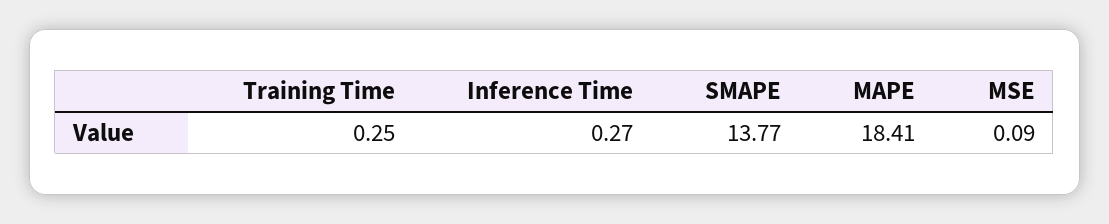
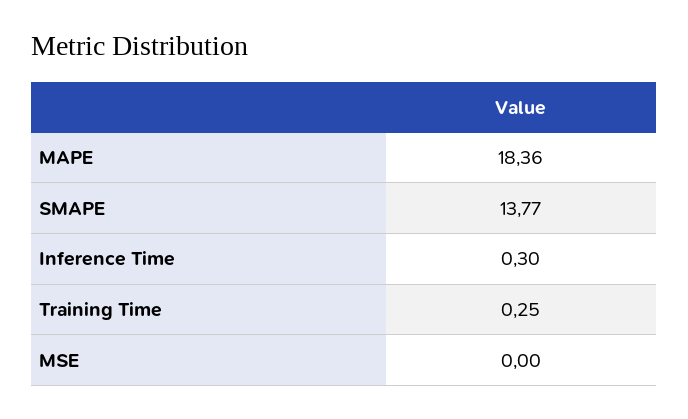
Inference Time: 0.27 -> 0.3
MAPE: 18.41 -> 18.36
MSE: 0.09 -> 0

